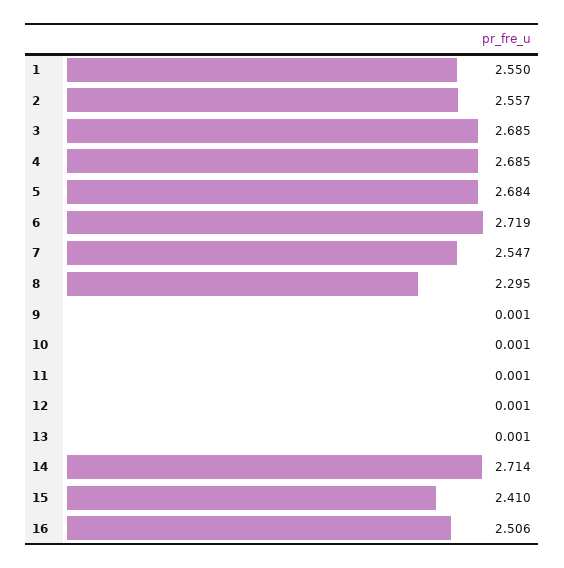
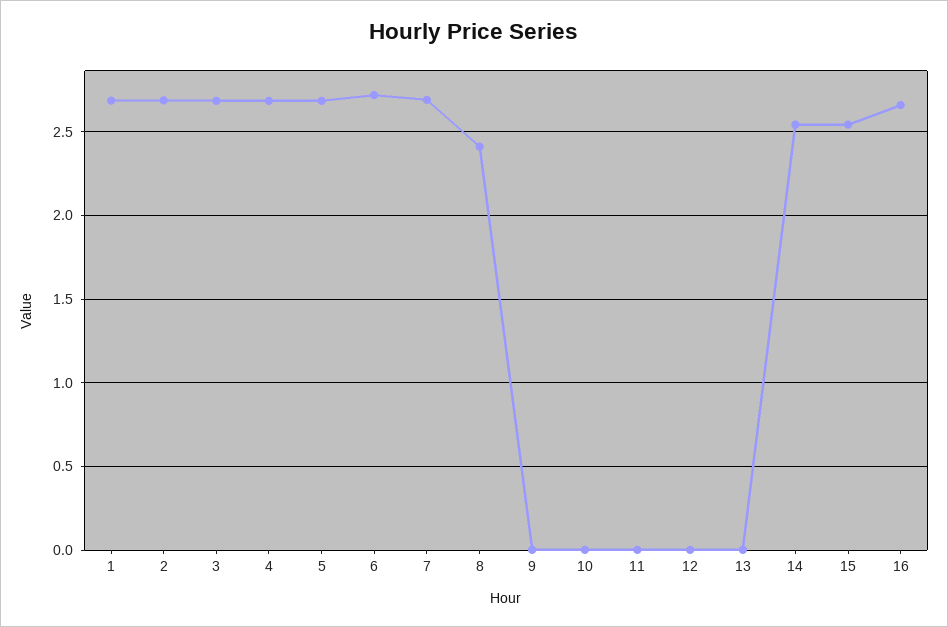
1: 2.55 -> 2.7
2: 2.557 -> 2.7
7: 2.547 -> 2.7
8: 2.295 -> 2.4
14: 2.714 -> 2.55
15: 2.41 -> 2.55
16: 2.506 -> 2.65

